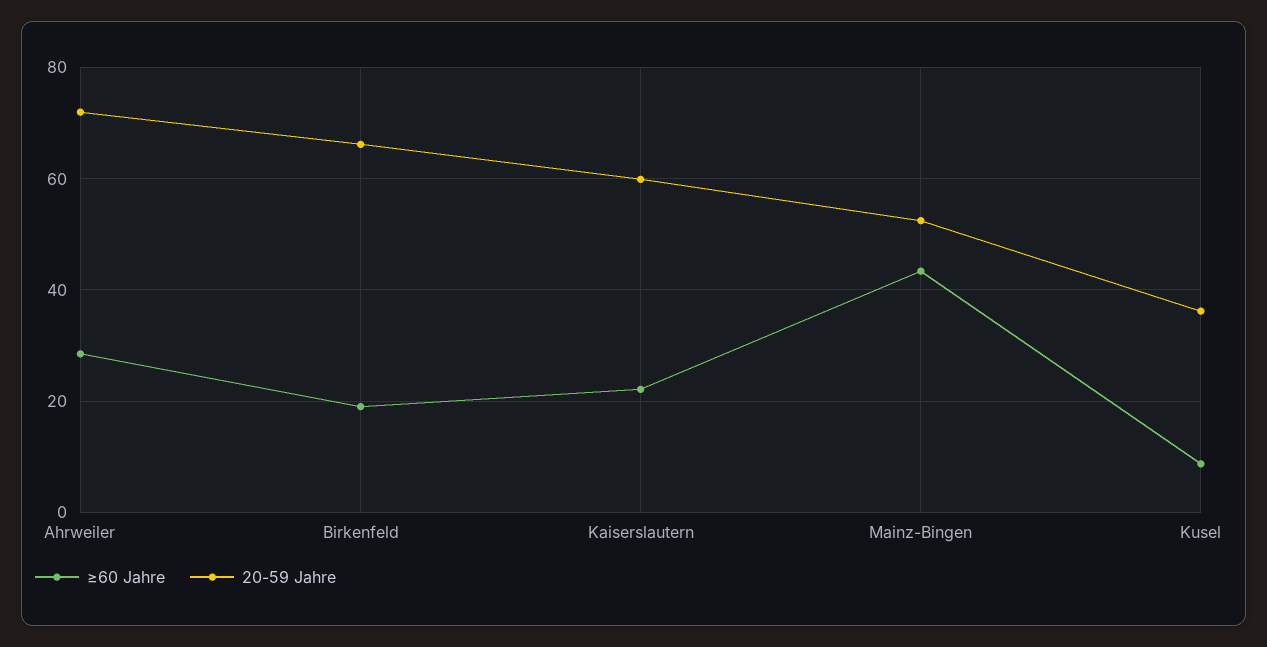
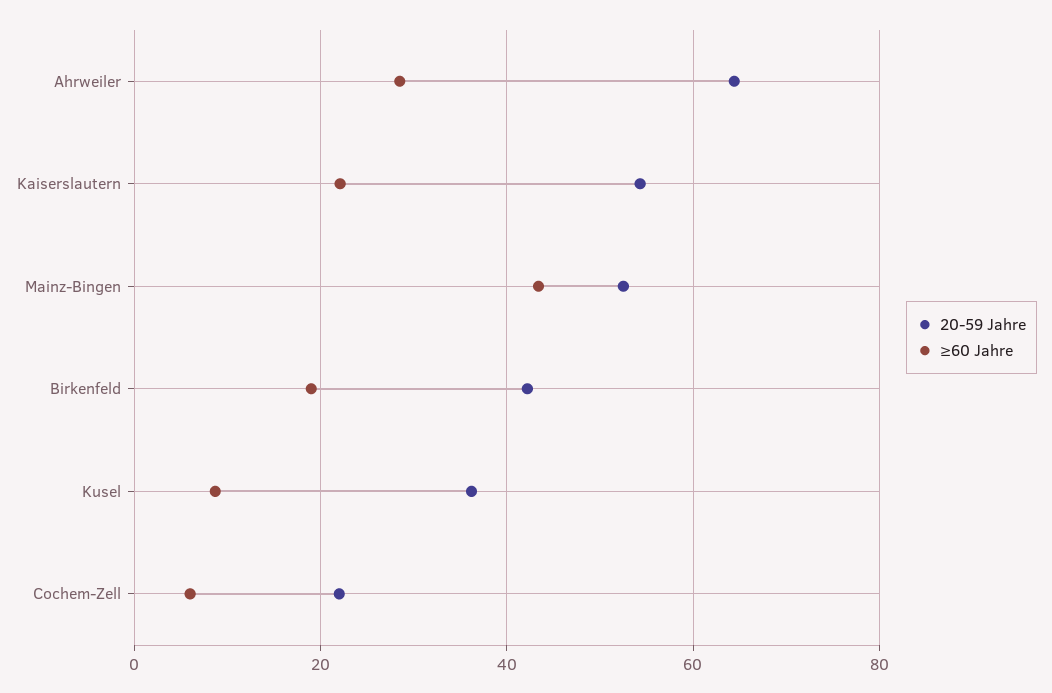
20-59 Jahre, Ahrweiler: 72 -> 64
20-59 Jahre, Birkenfeld: 66 -> 42
20-59 Jahre, Kaiserslautern: 60 -> 54
20-59 Jahre, Cochem-Zell: none -> 22
≥60 Jahre, Cochem-Zell: none -> 6

